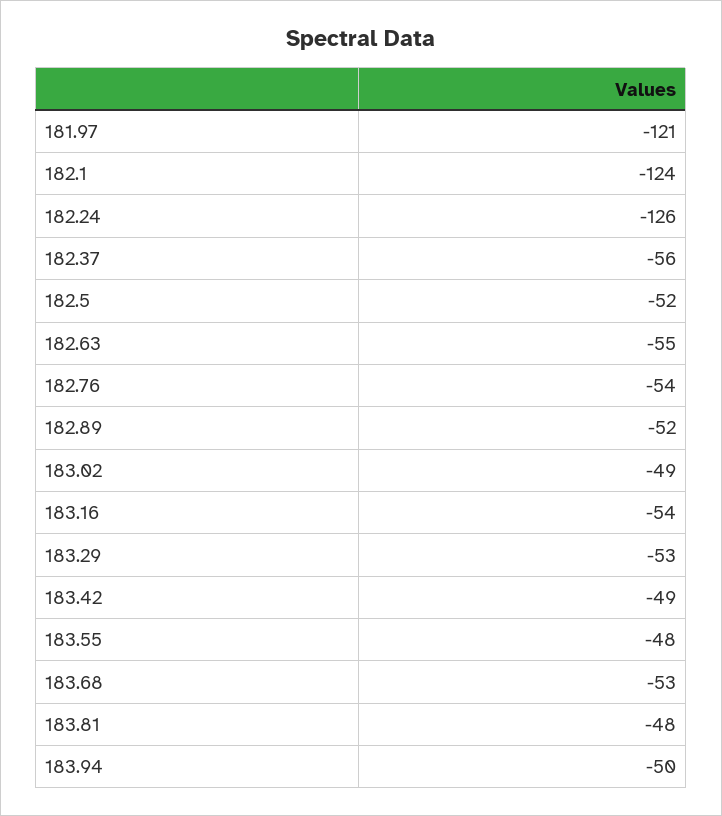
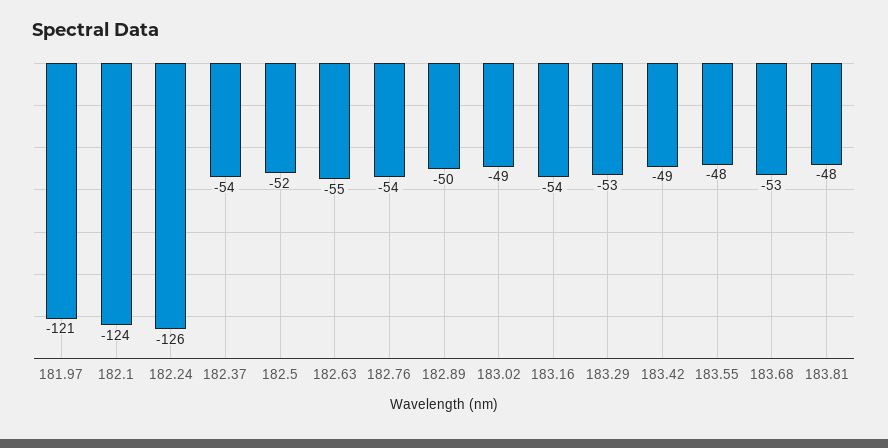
182.37: -56 -> -54
182.89: -52 -> -50
183.94: -50 -> none

